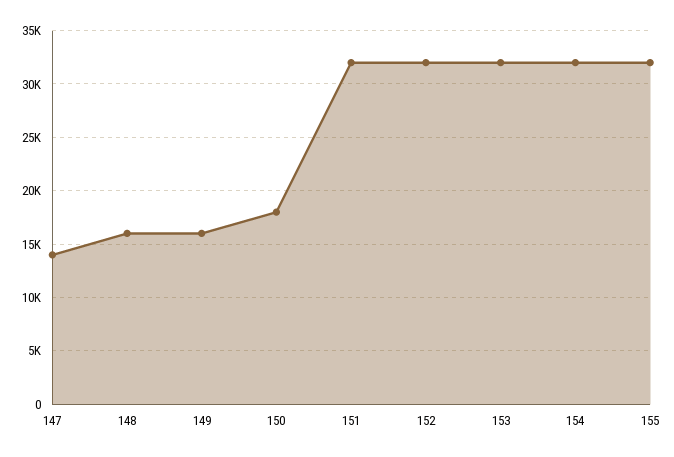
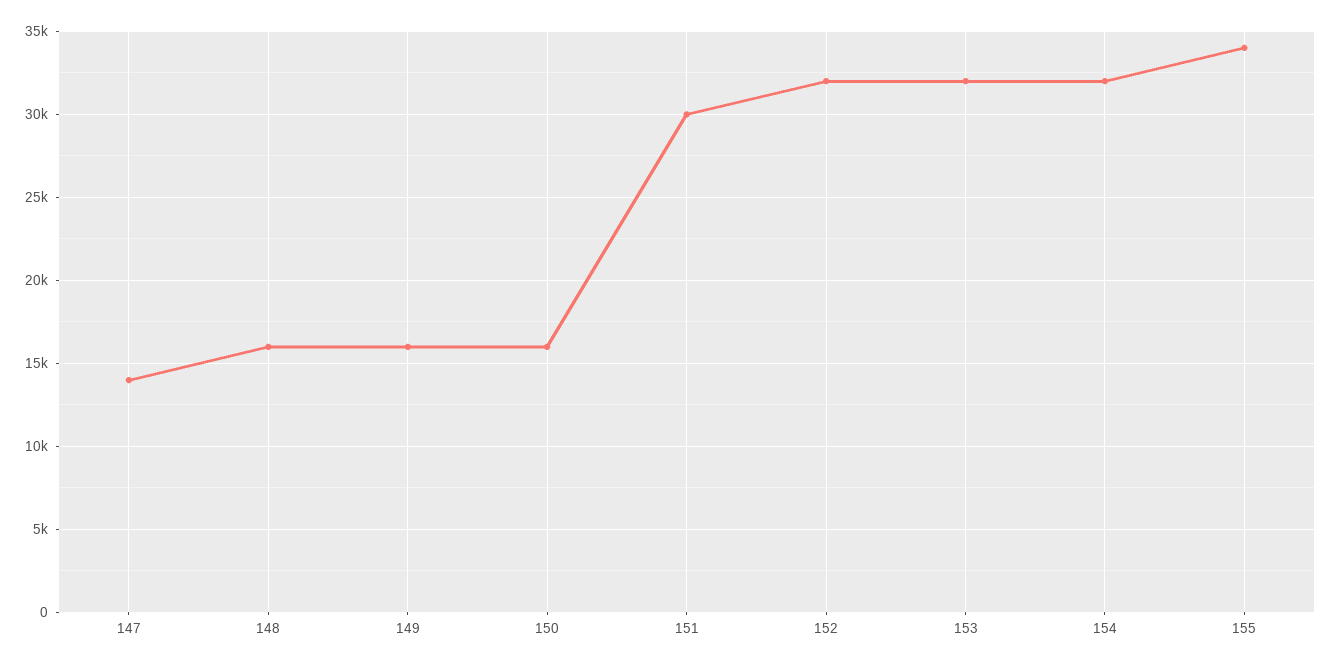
150: 18000 -> 16000
151: 32000 -> 30000
155: 32000 -> 34000

